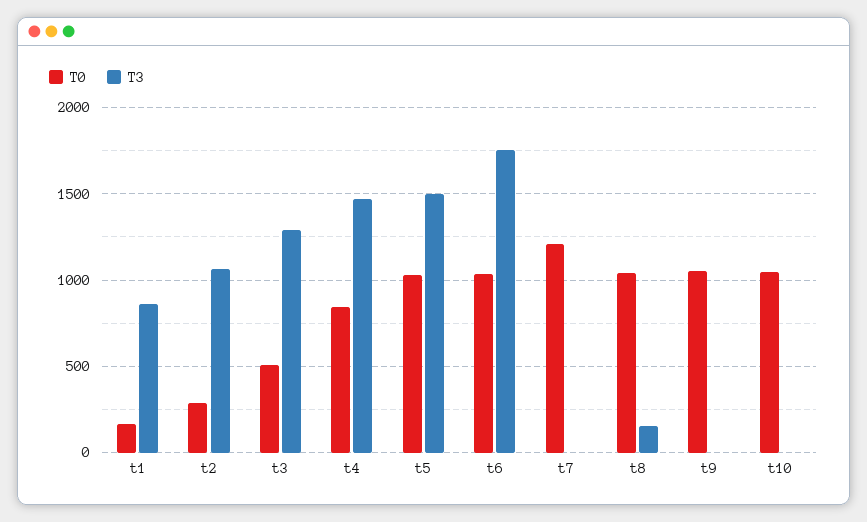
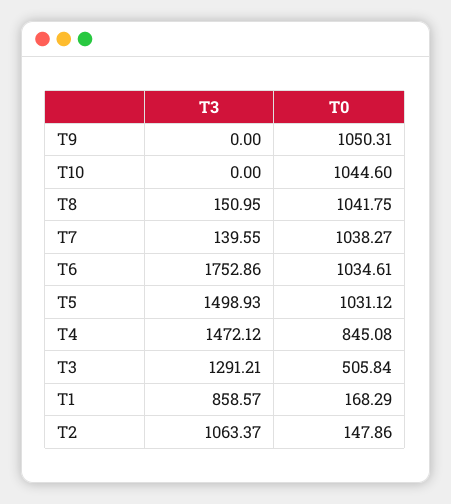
T0, t2: 300 -> 147.86
T0, t7: 1200 -> 1038.27
T3, t7: 0 -> 139.55

